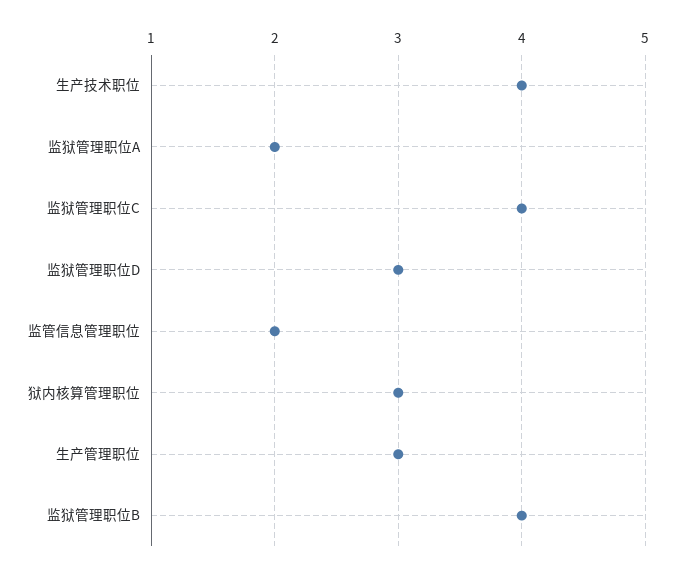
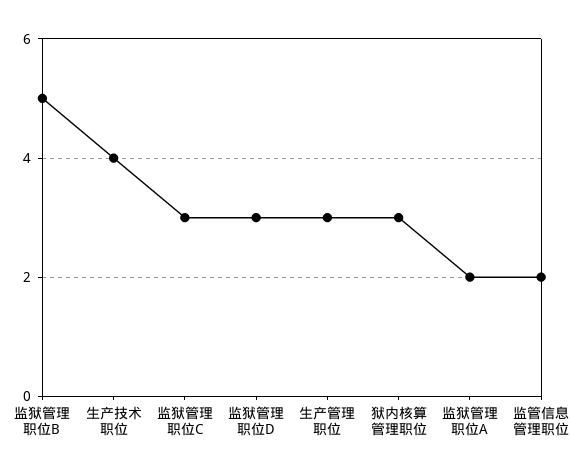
监狱管理职位C: 4 -> 3
监狱管理职位B: 4 -> 5

